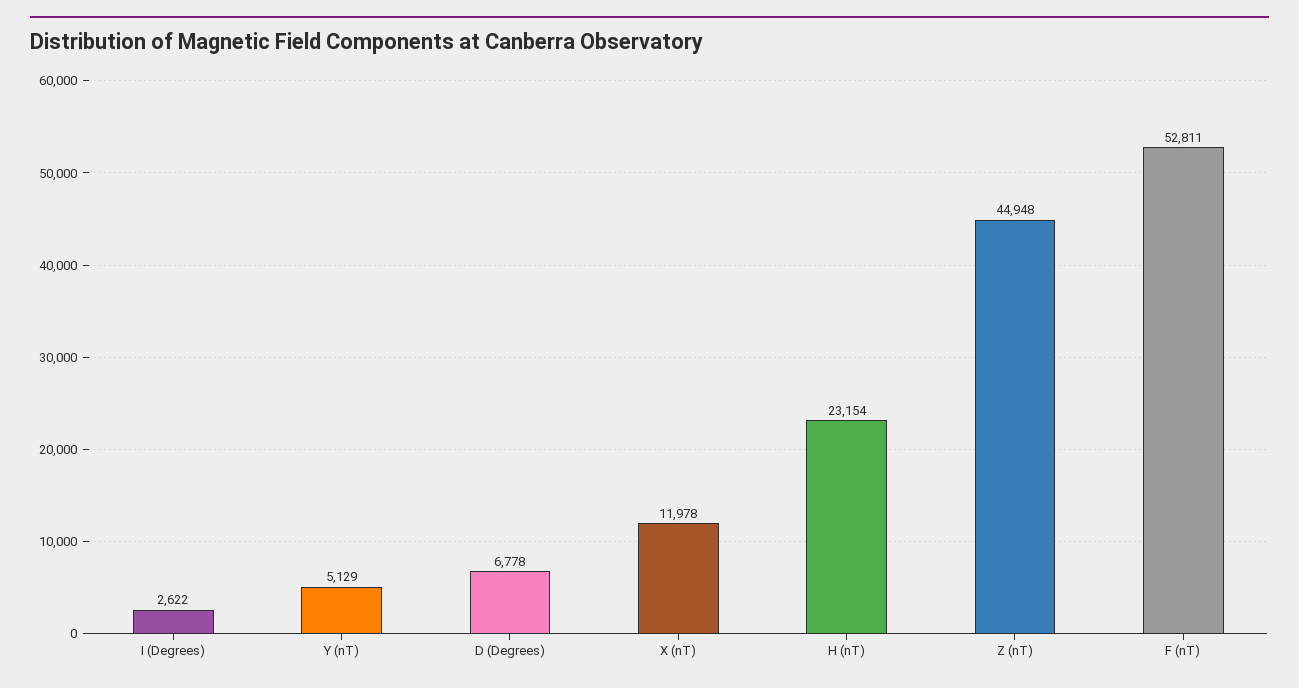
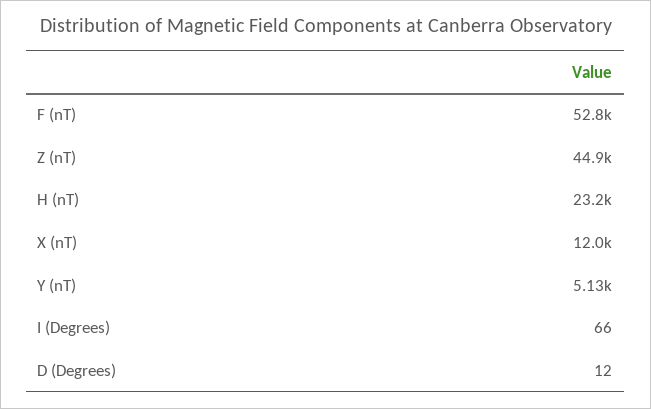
I (Degrees): 2622 -> 66
D (Degrees): 6778 -> 12

